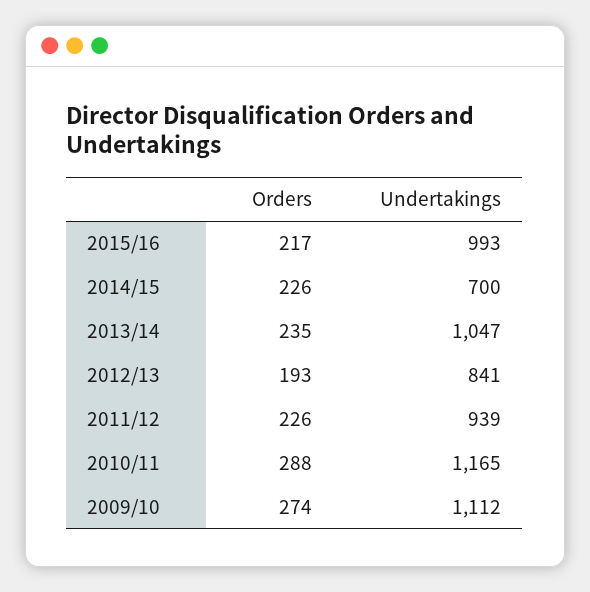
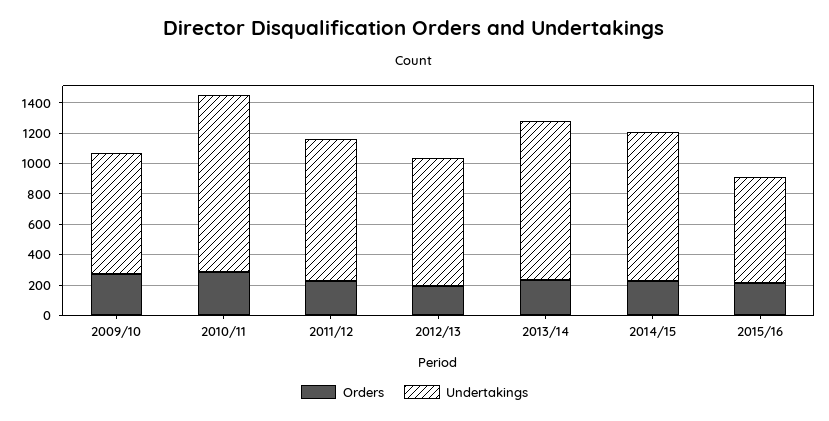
Undertakings, 2015/16: 993 -> 700
Undertakings, 2014/15: 700 -> 1000
Undertakings, 2009/10: 1112 -> 800

